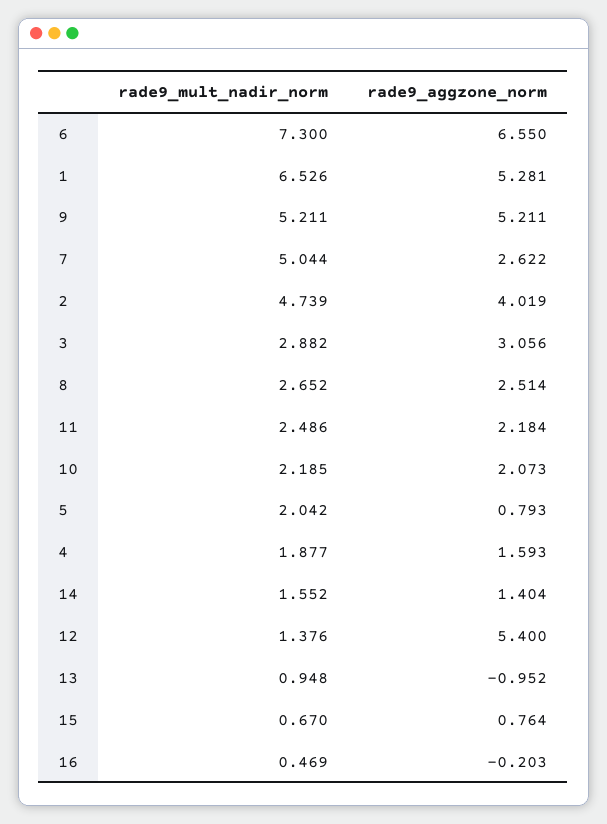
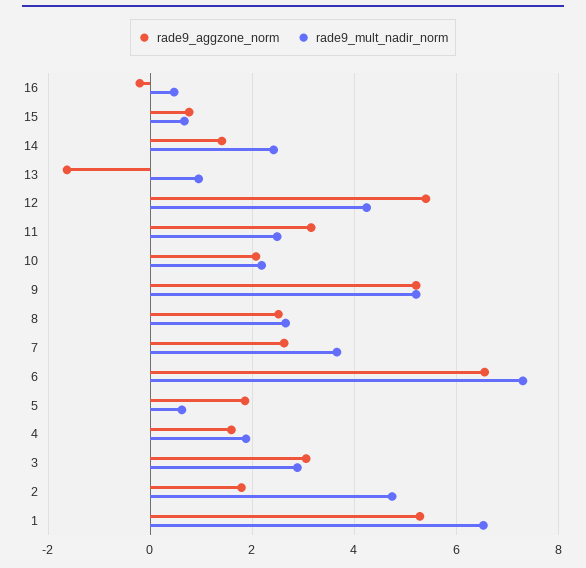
rade9_mult_nadir_norm, 7: 5.044 -> 3.6
rade9_aggzone_norm, 2: 4.019 -> 1.8
rade9_aggzone_norm, 11: 2.184 -> 3.2
rade9_mult_nadir_norm, 5: 2.042 -> 0.6
rade9_aggzone_norm, 5: 0.793 -> 1.8
rade9_mult_nadir_norm, 14: 1.552 -> 2.4
rade9_mult_nadir_norm, 12: 1.376 -> 4.2
rade9_aggzone_norm, 13: -0.952 -> -1.6

